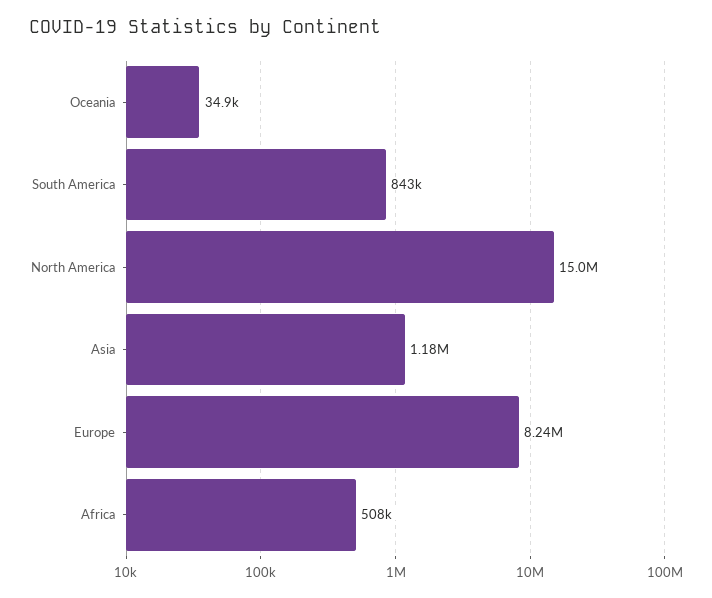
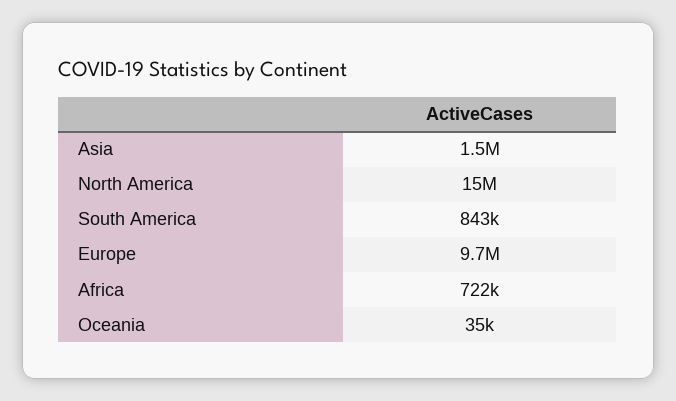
Asia: 1180000 -> 1500000
Europe: 8240000 -> 9700000
Africa: 508000 -> 722000

